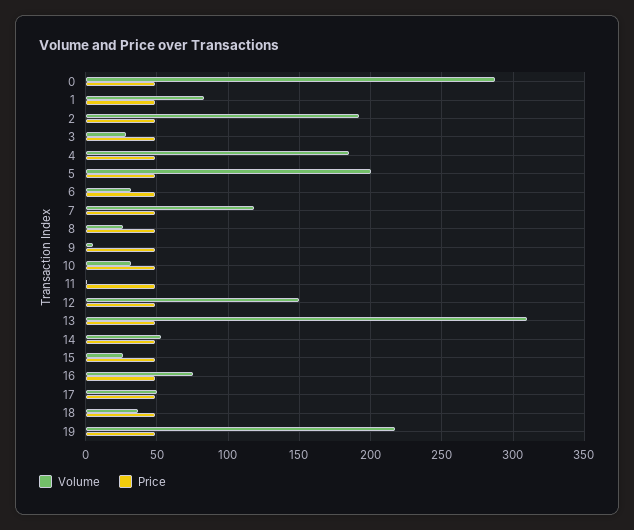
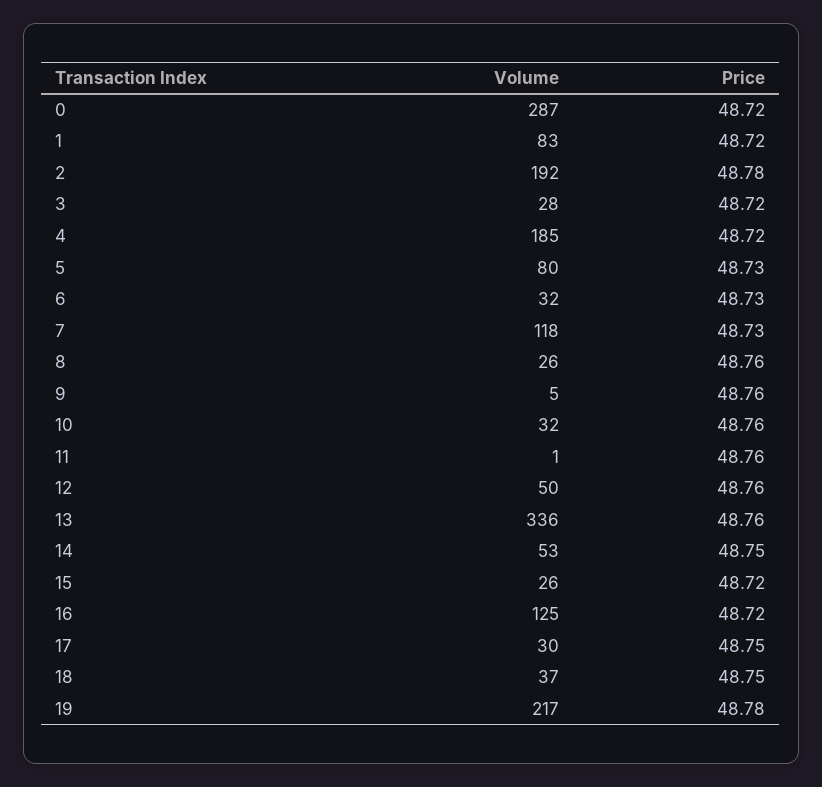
Volume, 5: 200 -> 80
Volume, 12: 150 -> 50
Volume, 13: 310 -> 336
Volume, 16: 75 -> 125
Volume, 17: 50 -> 30

